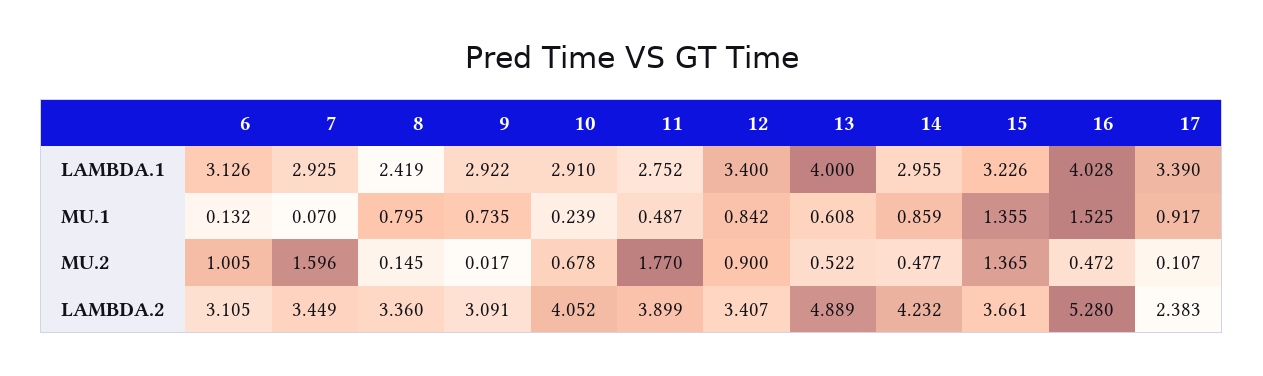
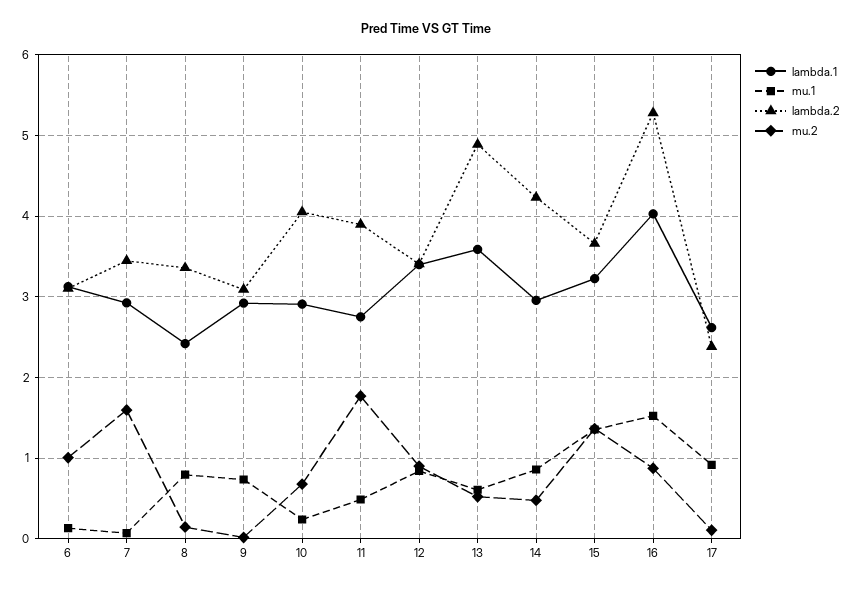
LAMBDA.1, 13: 4 -> 3.6
LAMBDA.1, 17: 3.39 -> 2.6
MU.2, 16: 0.472 -> 0.9

